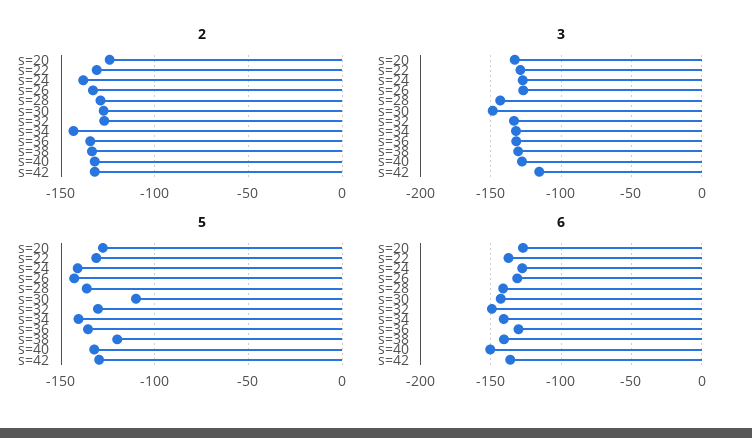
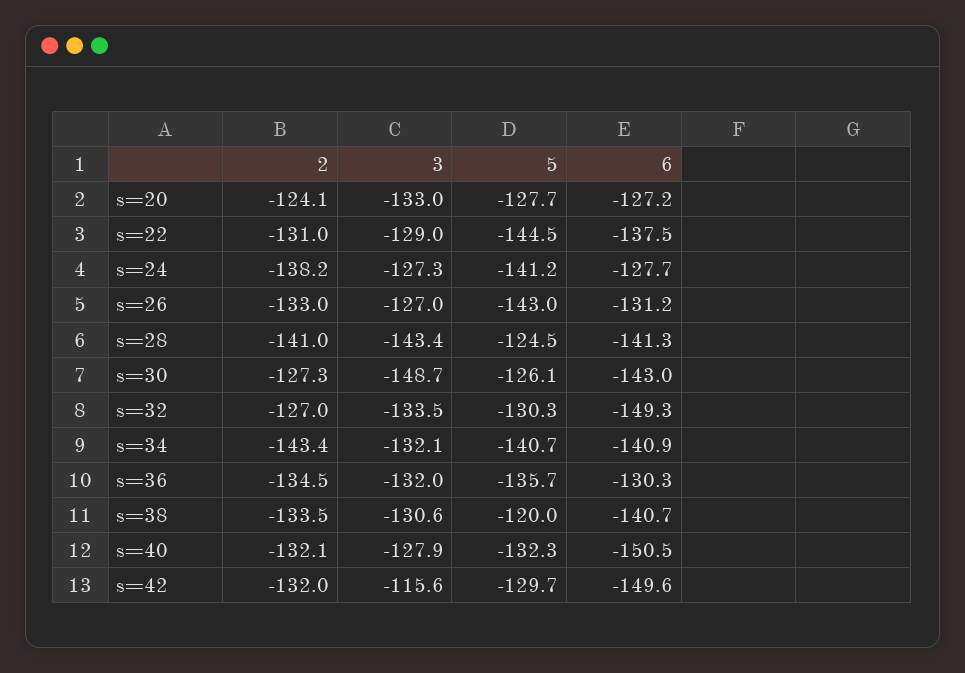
2, s=28: -130 -> -141
5, s=22: -130 -> -144.5
5, s=28: -135 -> -124.5
5, s=30: -110 -> -126.1
6, s=42: -135 -> -149.6

